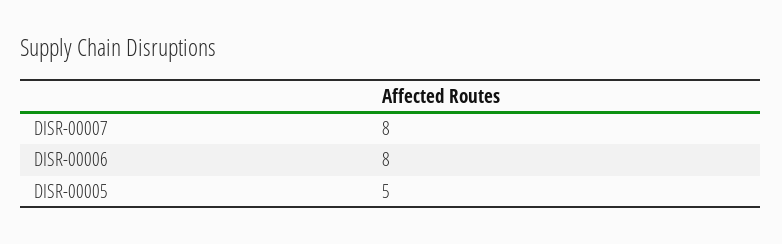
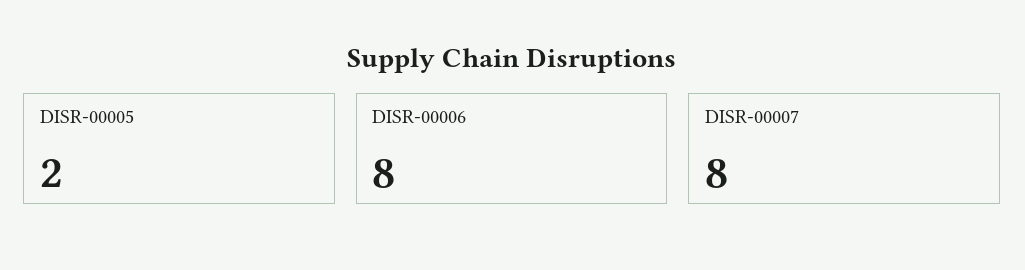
DISR-00005: 5 -> 2

